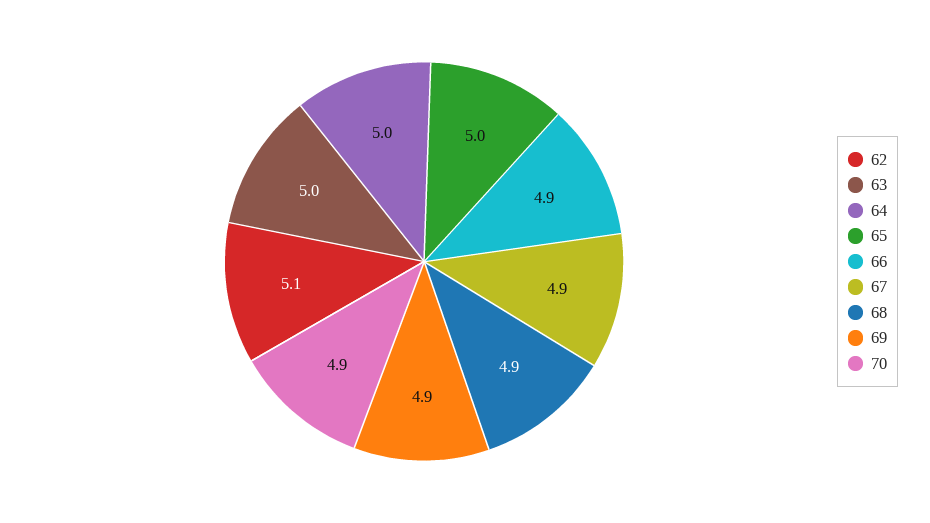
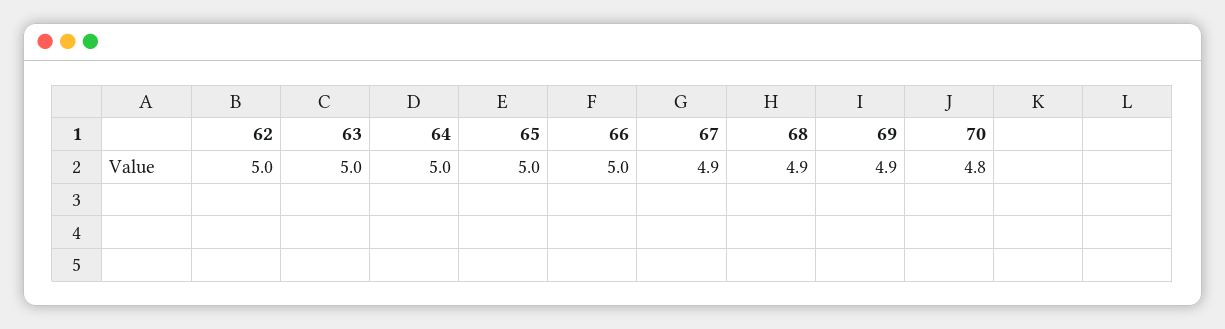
62: 5.1 -> 5
66: 4.9 -> 5
70: 4.9 -> 4.8

